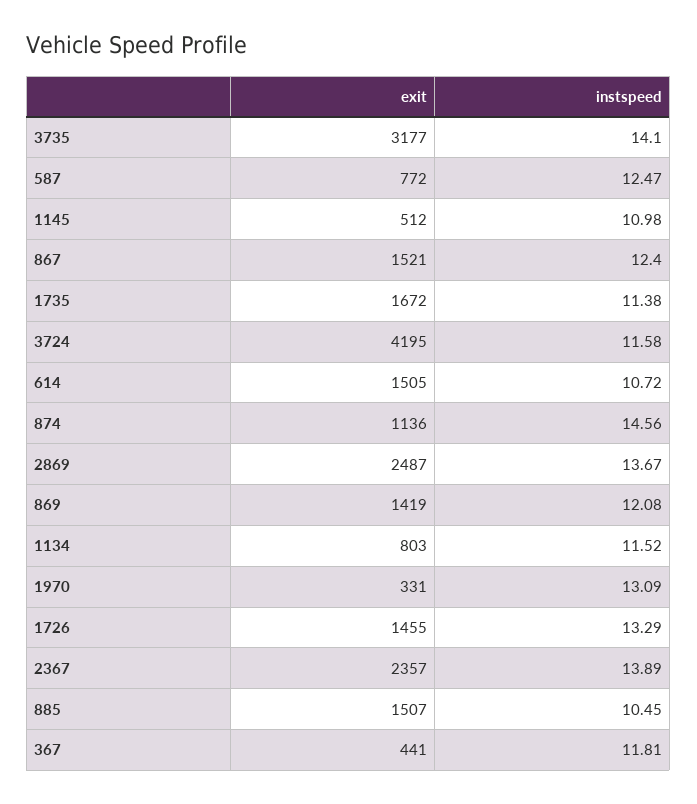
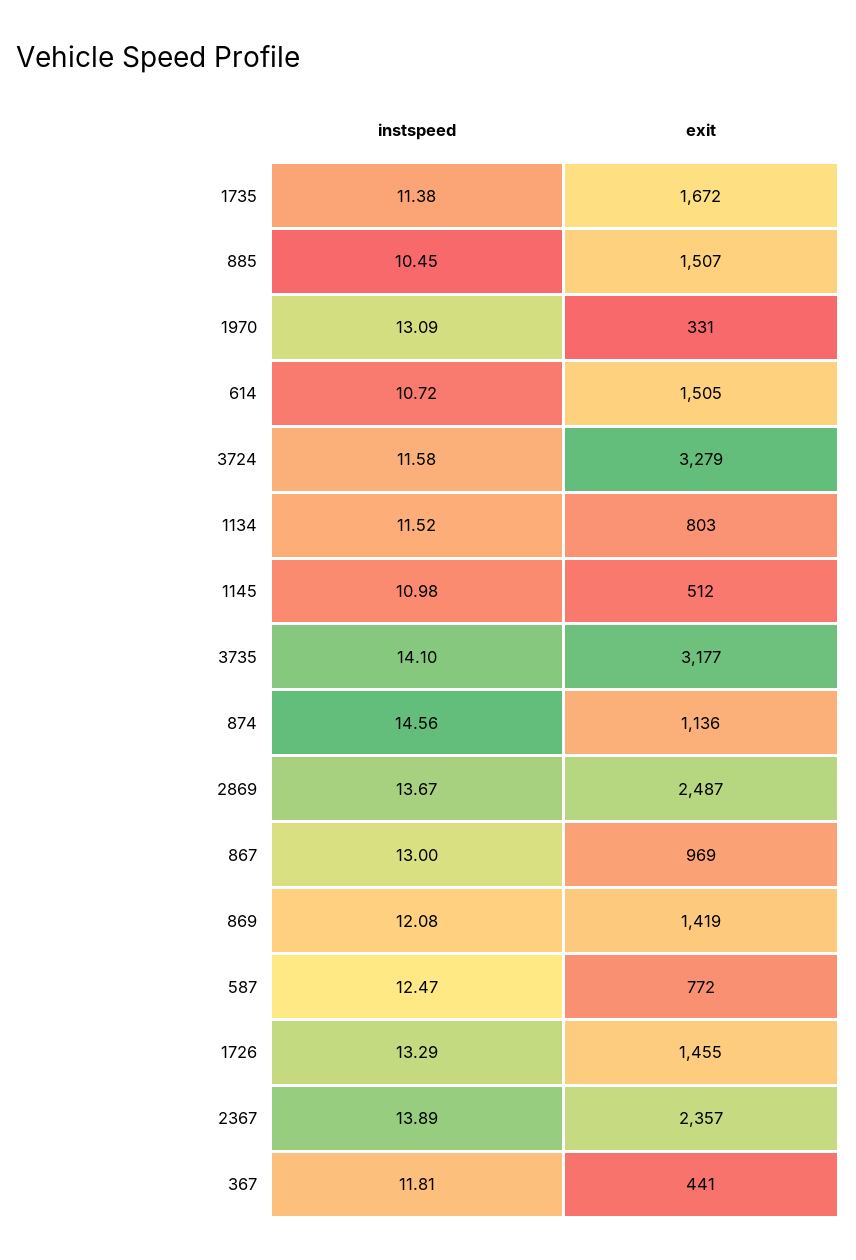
exit, 867: 1521 -> 969
instspeed, 867: 12.4 -> 13
exit, 3724: 4195 -> 3279

